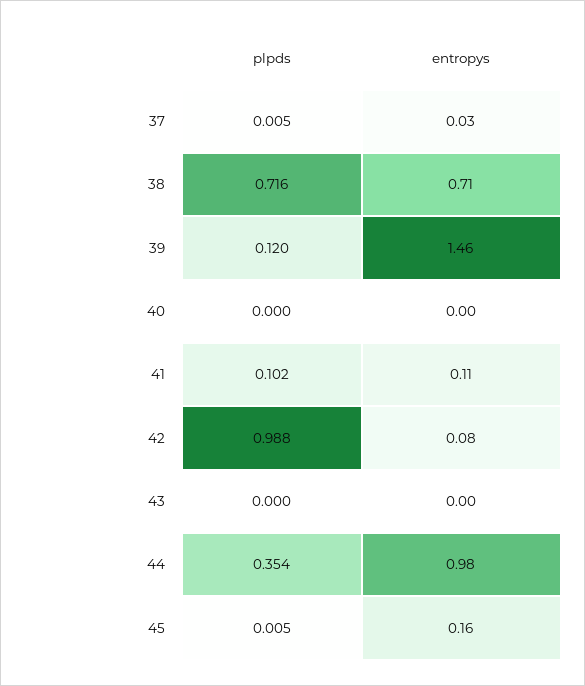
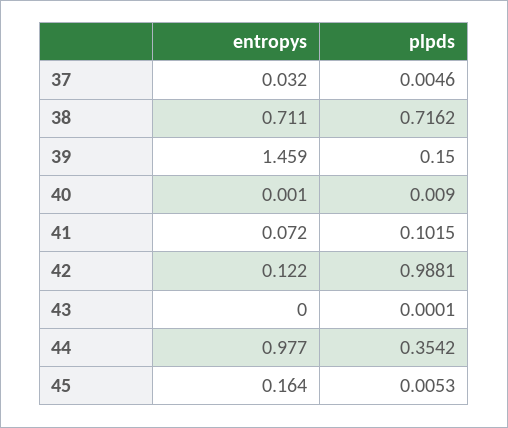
plpds, 39: 0.12 -> 0.15
plpds, 40: 0 -> 0.009
entropys, 41: 0.11 -> 0.072
entropys, 42: 0.08 -> 0.122

